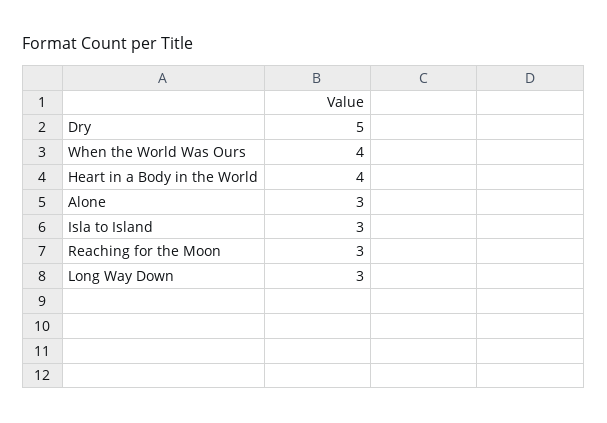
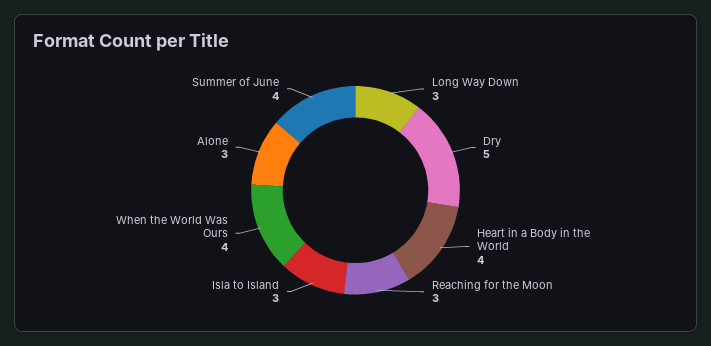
Summer of June: none -> 4

